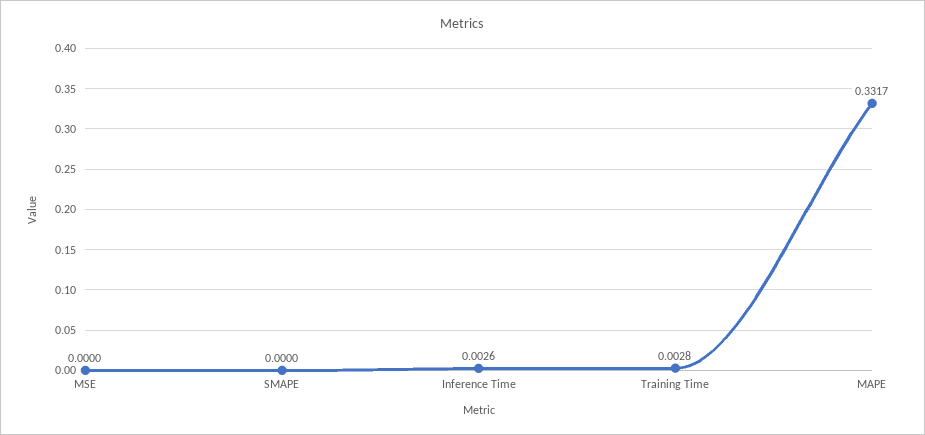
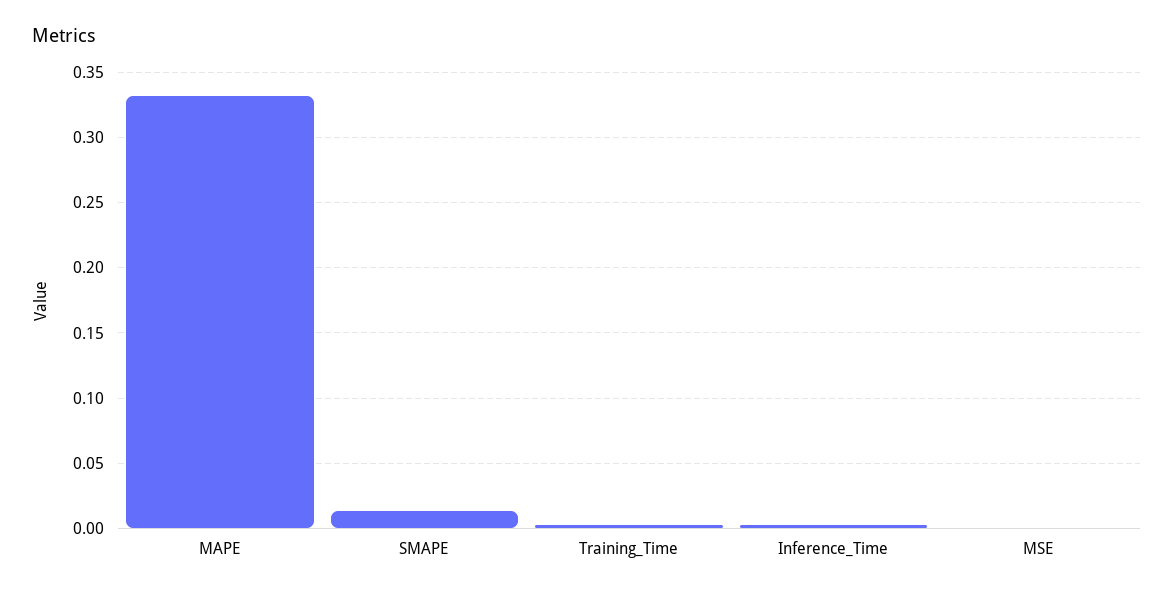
SMAPE: 0 -> 0.015

